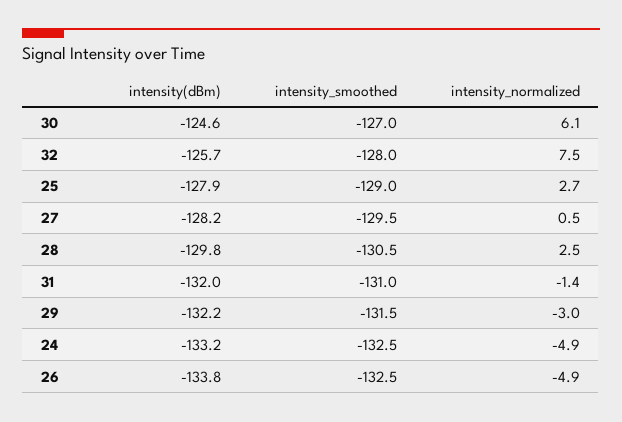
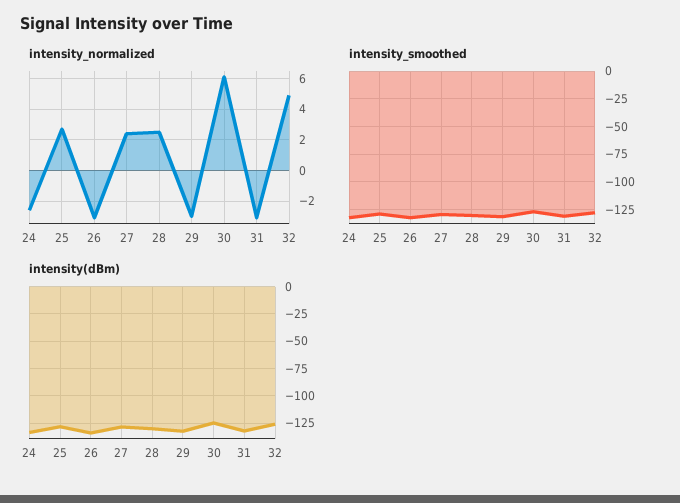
intensity_normalized, 32: 7.5 -> 5
intensity_normalized, 27: 0.5 -> 2.5
intensity_normalized, 31: -1.4 -> -3
intensity_normalized, 24: -4.9 -> -2.5
intensity_normalized, 26: -4.9 -> -3

